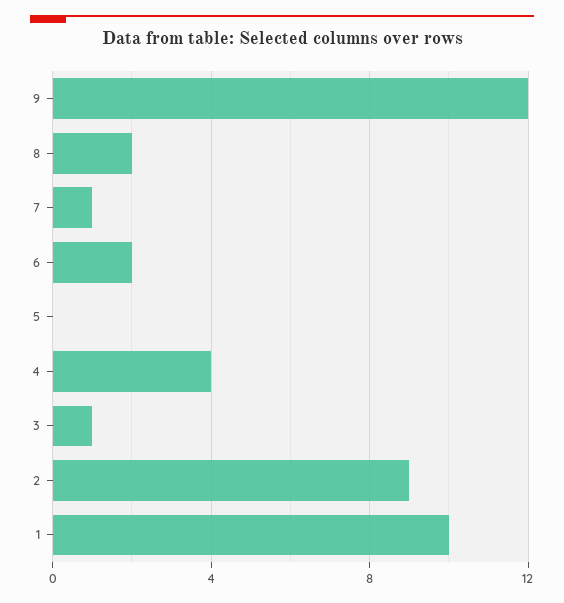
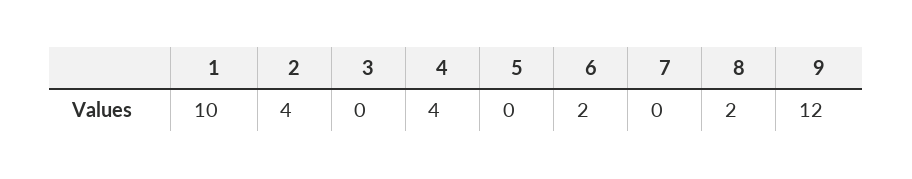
7: 1 -> 0
3: 1 -> 0
2: 9 -> 4

